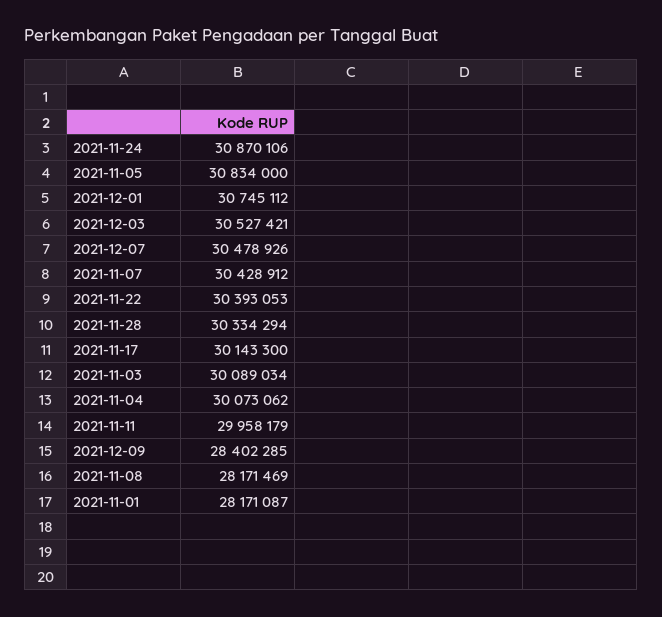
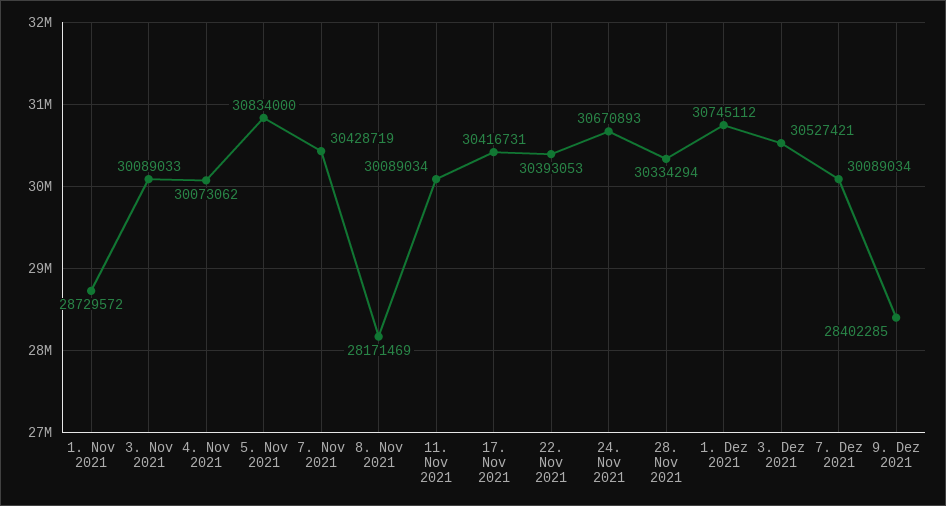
2021-11-24: 30870106 -> 30670893
2021-12-07: 30478926 -> 30089034
2021-11-07: 30428912 -> 30428719
2021-11-17: 30143300 -> 30416731
2021-11-03: 30089034 -> 30089033
2021-11-11: 29958179 -> 30089034
2021-11-01: 28171087 -> 28729572

